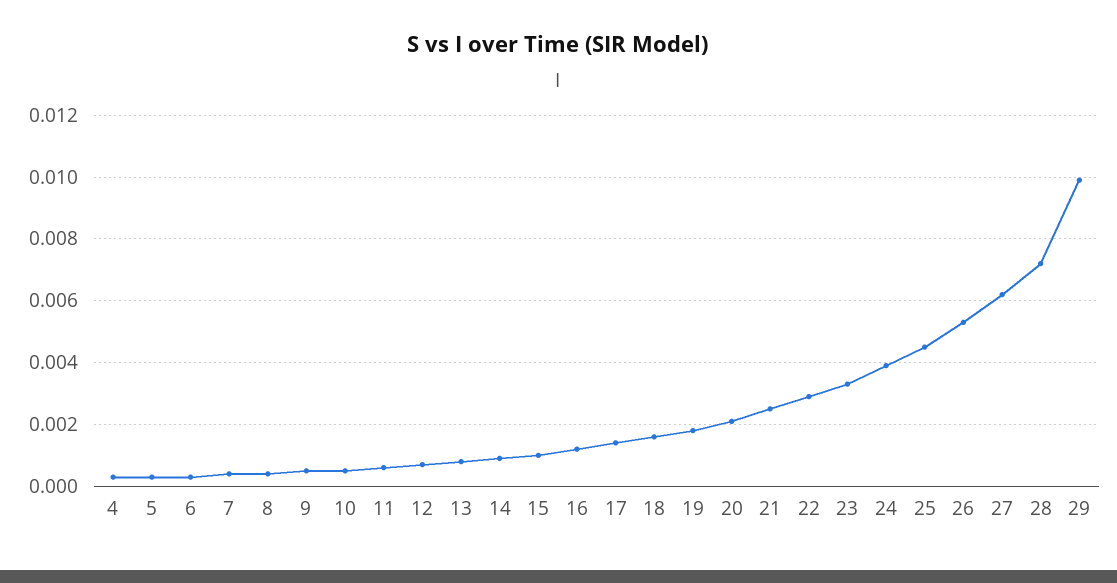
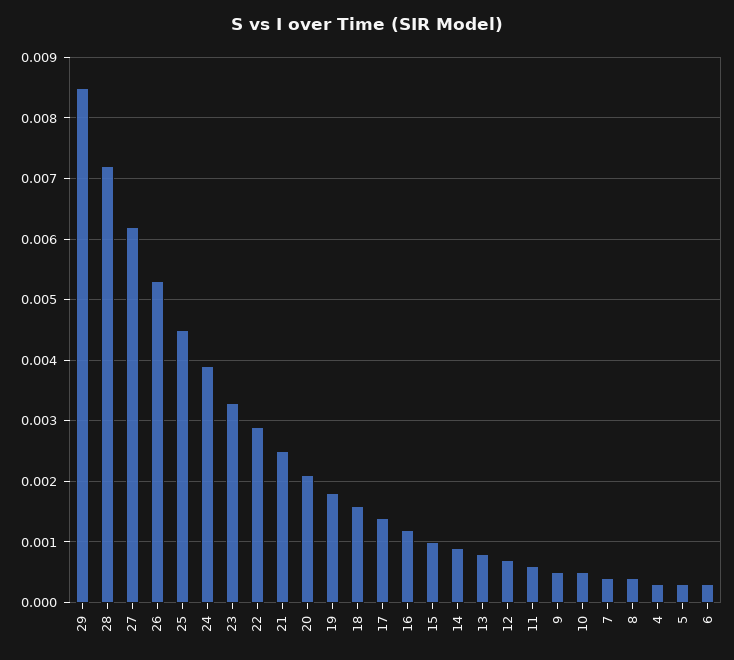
29: 0.01 -> 0.0085

